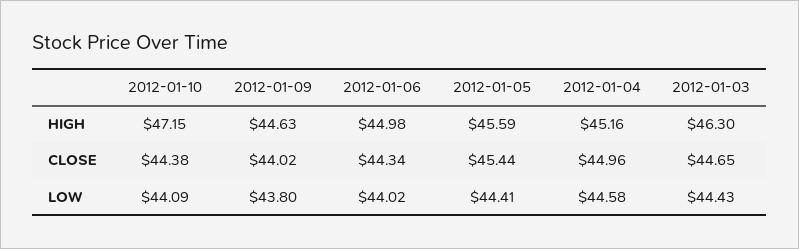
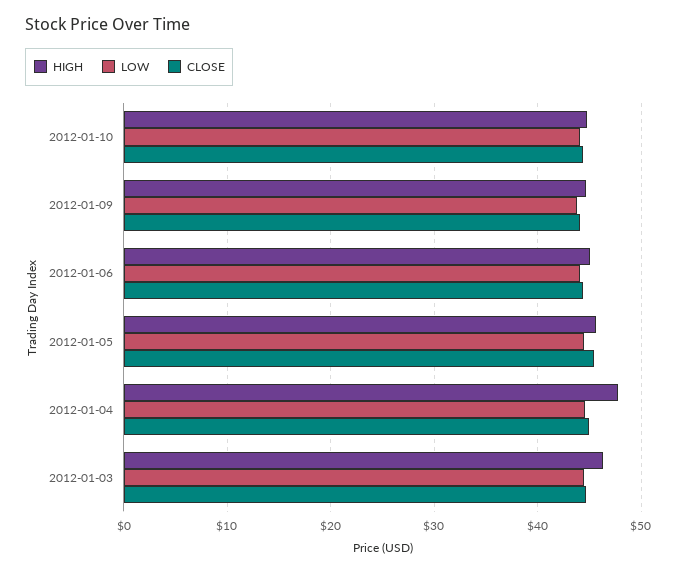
HIGH, 2012-01-10: 47.15 -> 45
HIGH, 2012-01-04: 45.16 -> 48

